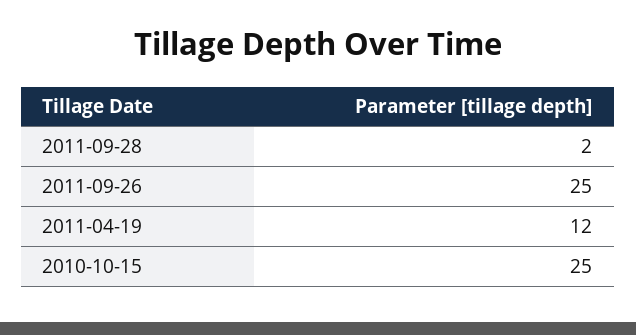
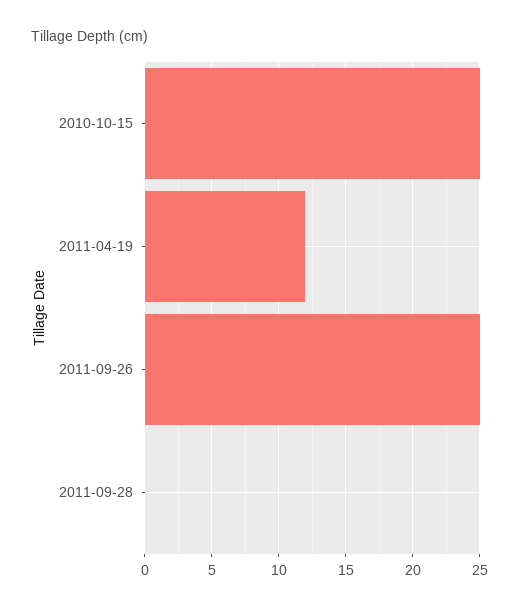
2011-09-28: 2 -> 0

